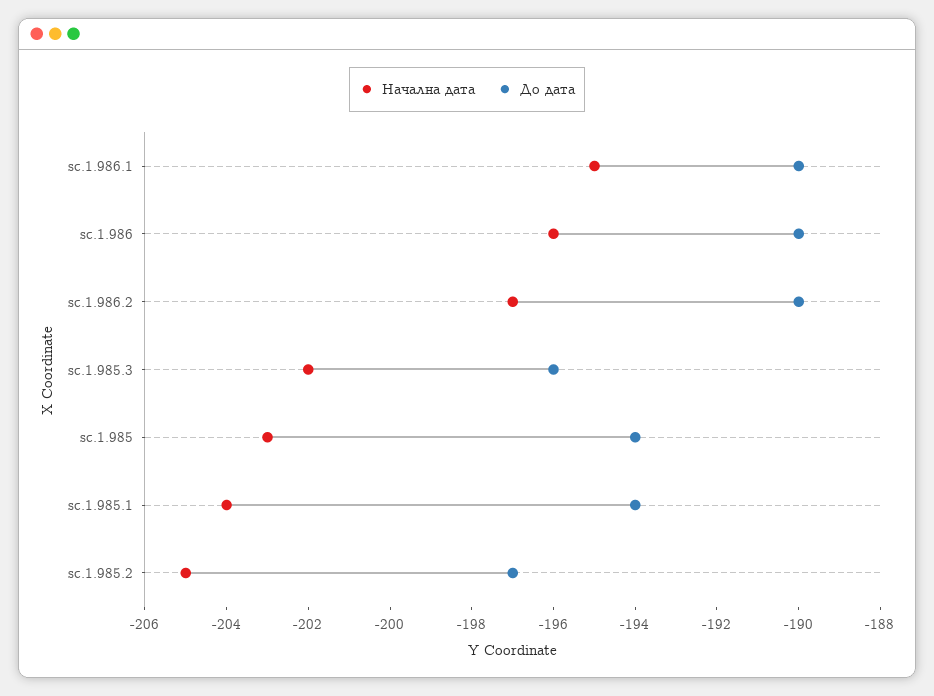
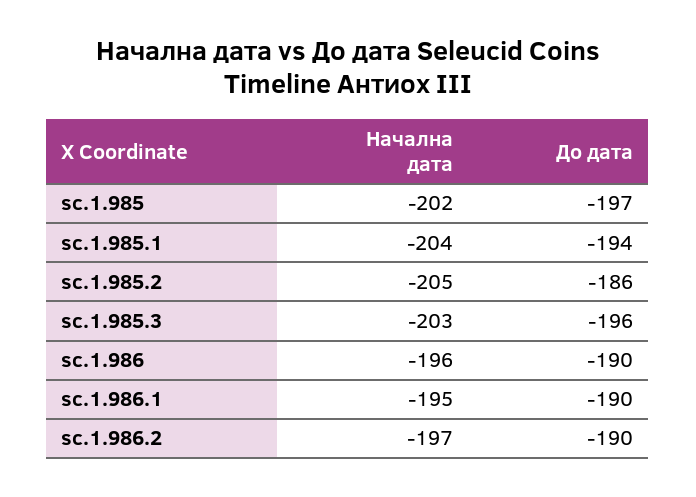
Начална дата, sc.1.985.3: -202 -> -203
Начална дата, sc.1.985: -203 -> -202
До дата, sc.1.985: -194 -> -197
До дата, sc.1.985.2: -197 -> -186

